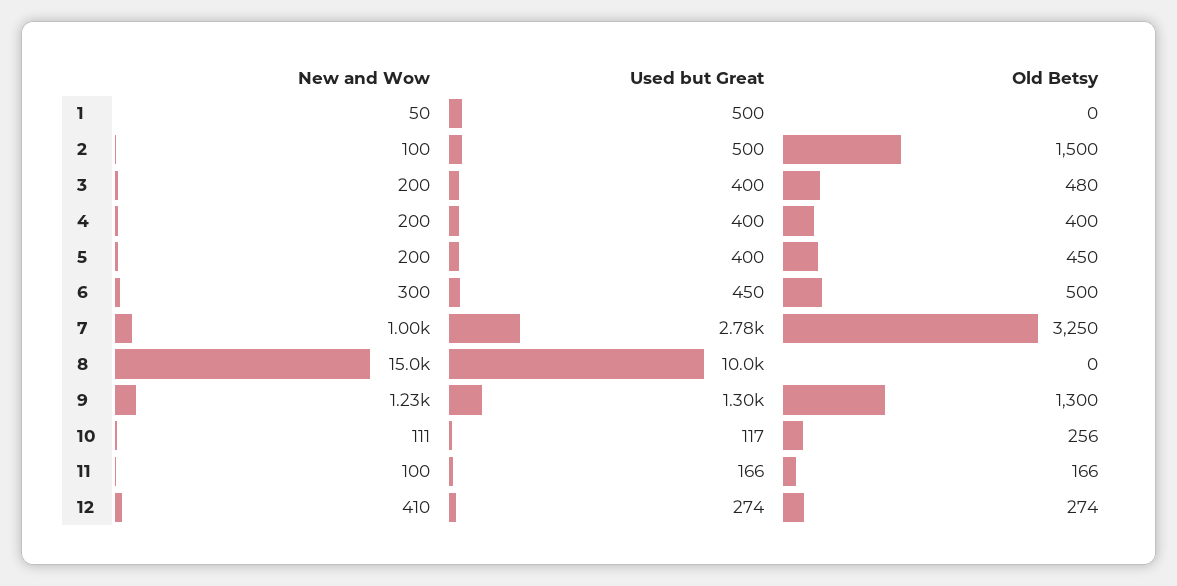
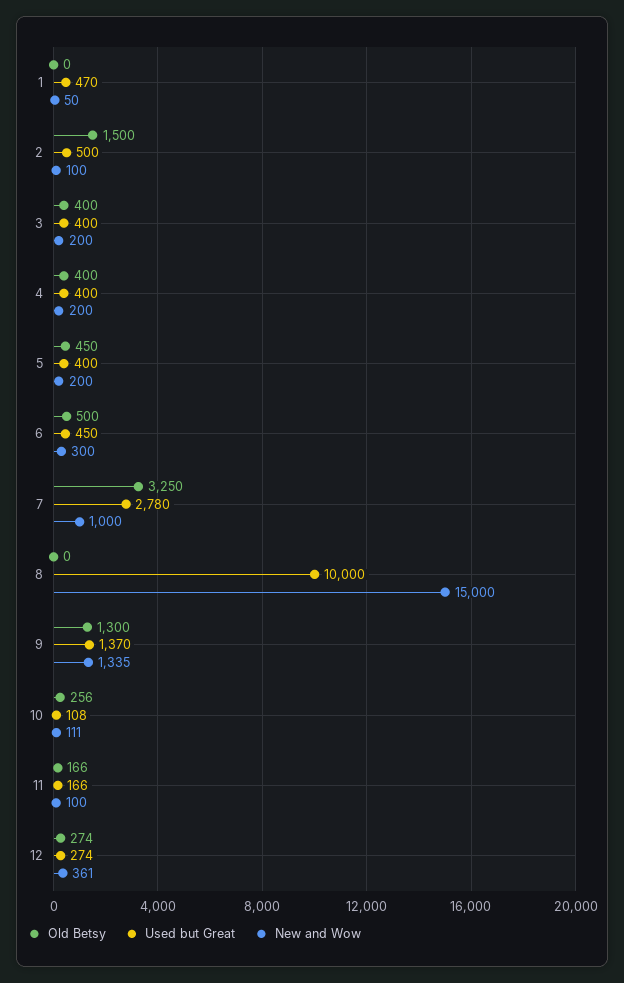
Used but Great, 1: 500 -> 470
Old Betsy, 3: 480 -> 400
New and Wow, 9: 1230 -> 1335
Used but Great, 9: 1300 -> 1370
Used but Great, 10: 117 -> 108
New and Wow, 12: 410 -> 361

